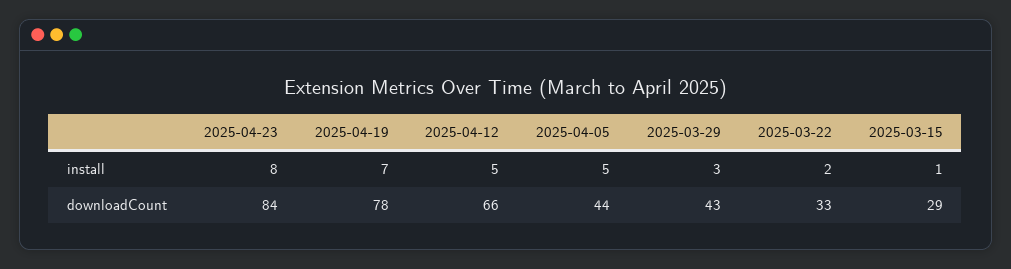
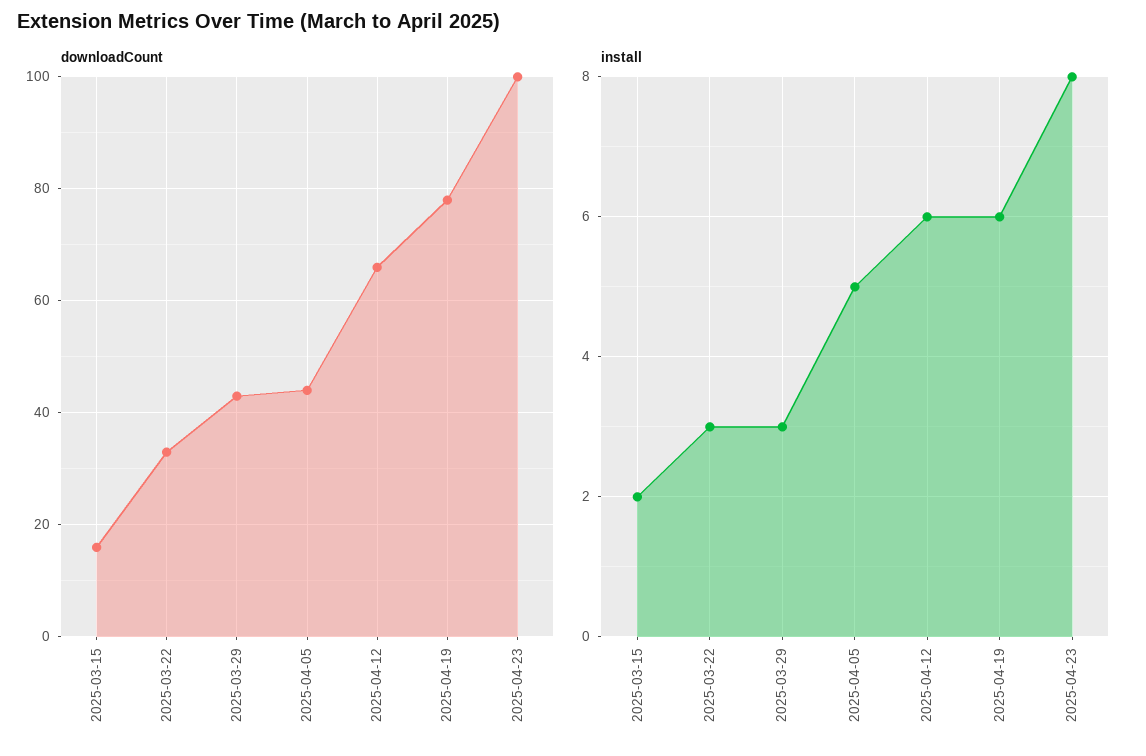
install, 2025-04-19: 7 -> 6
install, 2025-04-12: 5 -> 6
install, 2025-03-22: 2 -> 3
install, 2025-03-15: 1 -> 2
downloadCount, 2025-04-23: 84 -> 100
downloadCount, 2025-03-15: 29 -> 15

